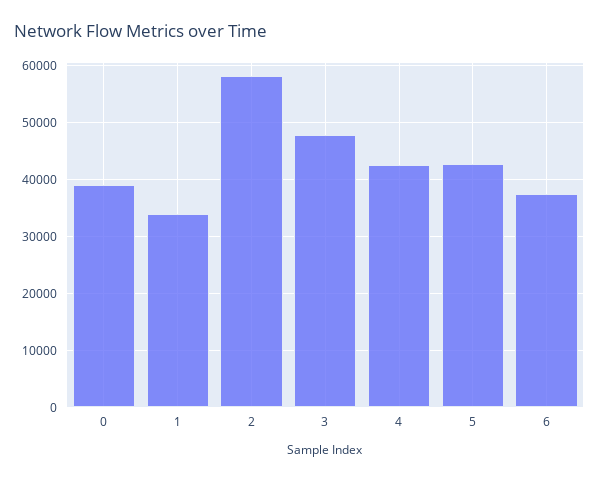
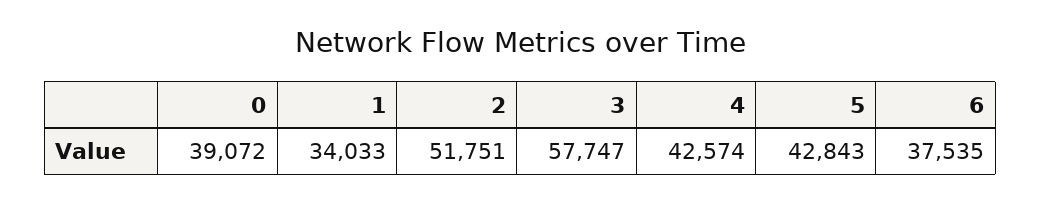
2: 58000 -> 51751
3: 48000 -> 57747

